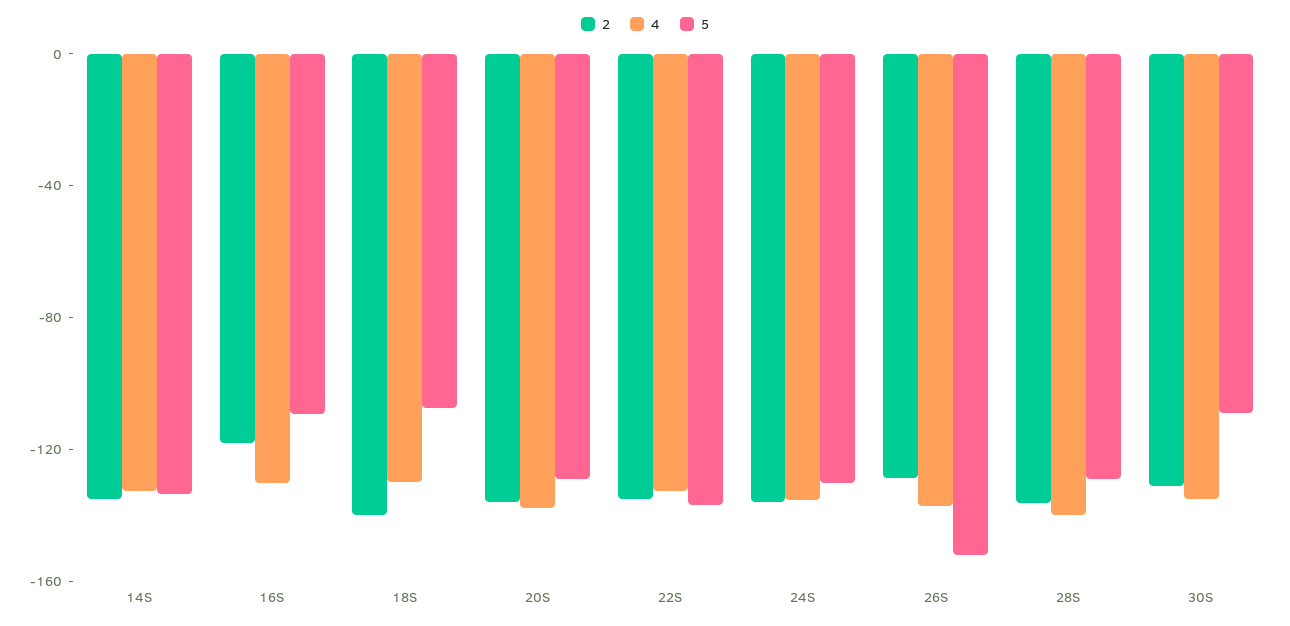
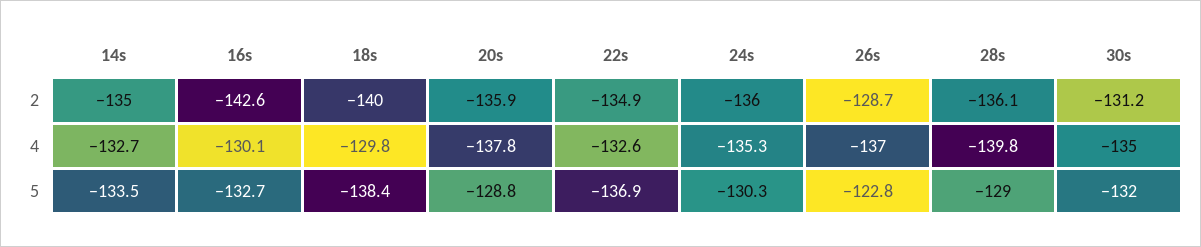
2, 16S: -120 -> -142.6
5, 16S: -110 -> -132.7
5, 18S: -110 -> -138.4
5, 26S: -150 -> -122.8
5, 30S: -110 -> -132

